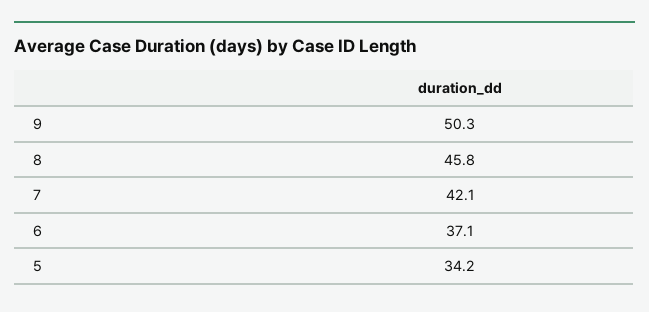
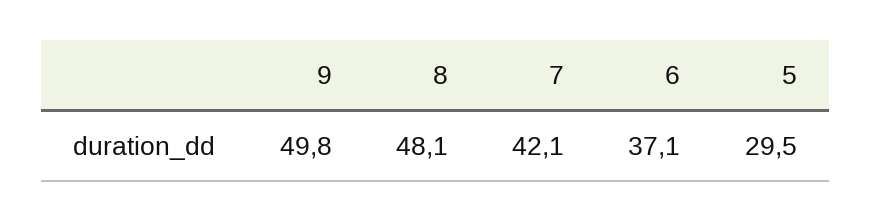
9: 50.3 -> 49.8
8: 45.8 -> 48.1
5: 34.2 -> 29.5

